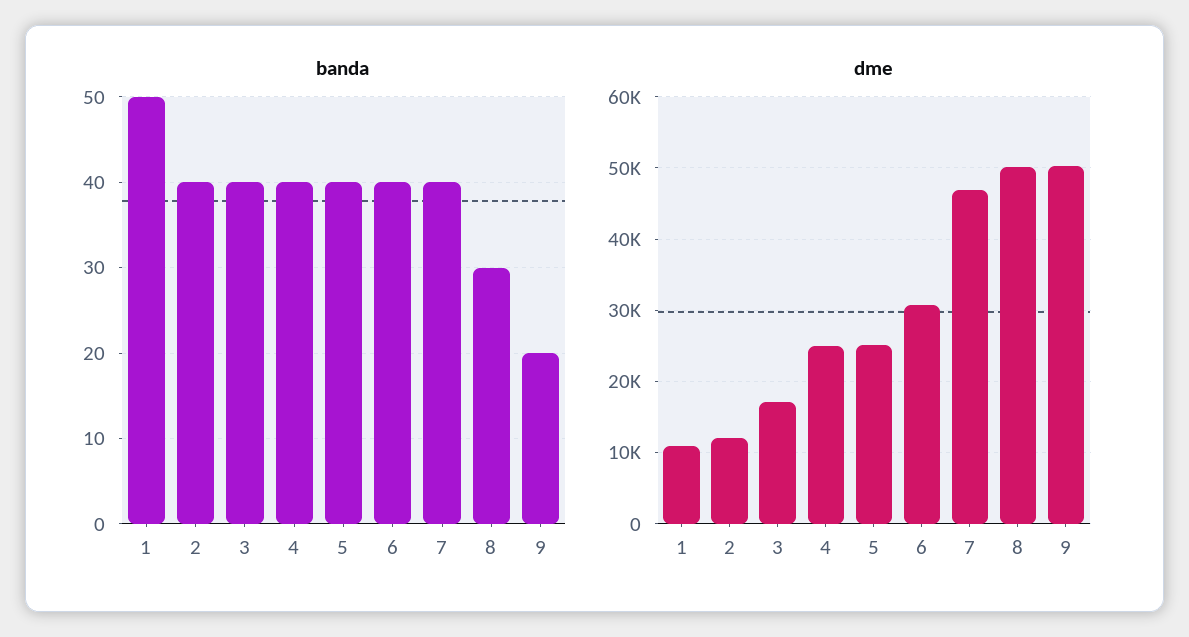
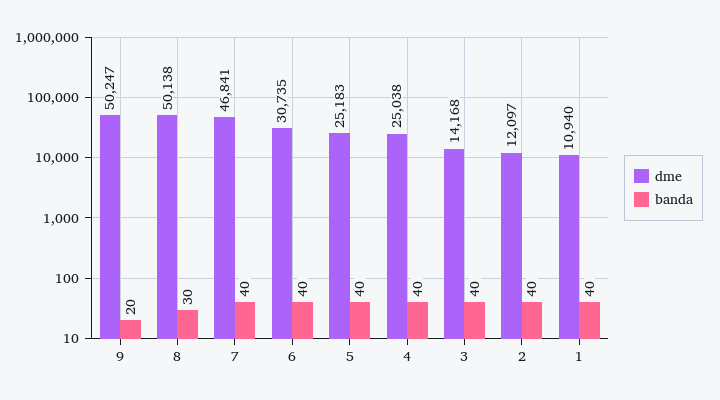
banda, 1: 50 -> 40
dme, 3: 17000 -> 14168

